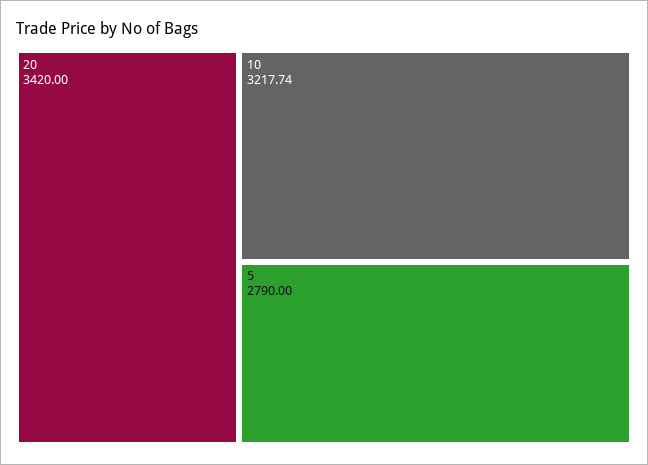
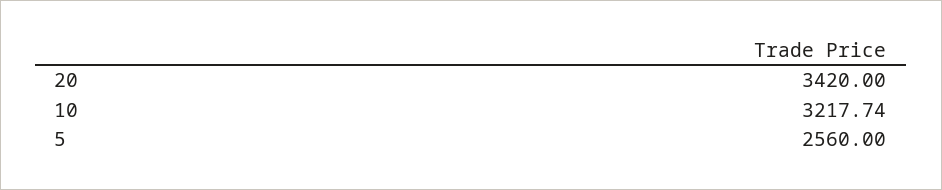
5: 2790 -> 2560

